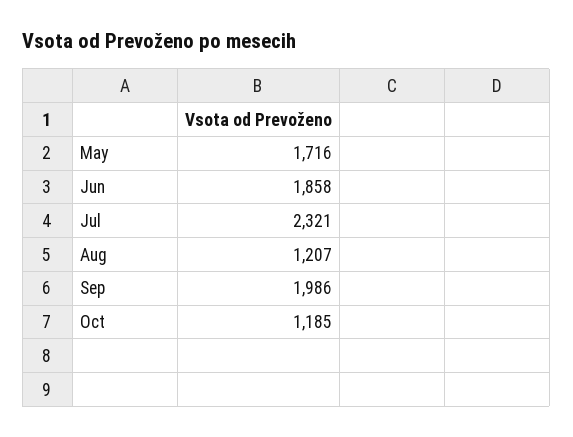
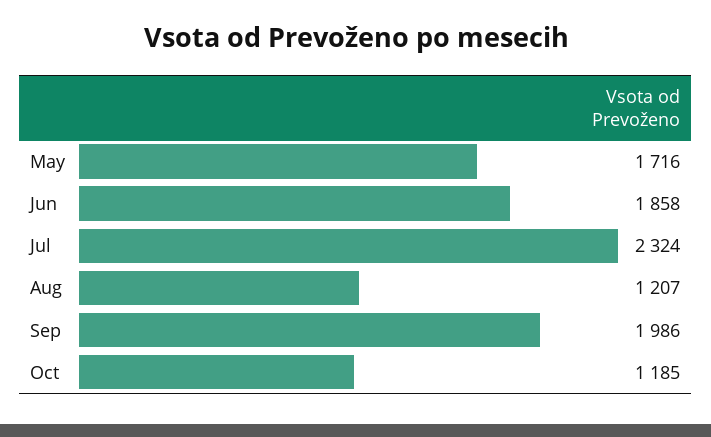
Jul: 2321 -> 2324

